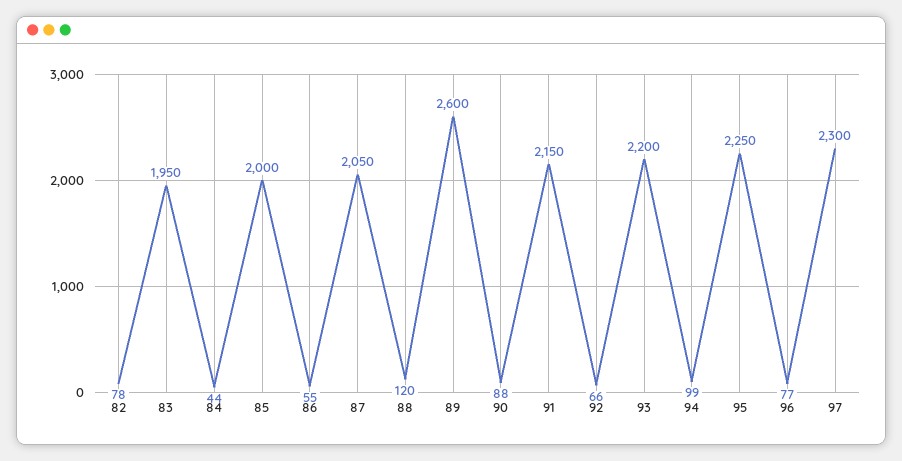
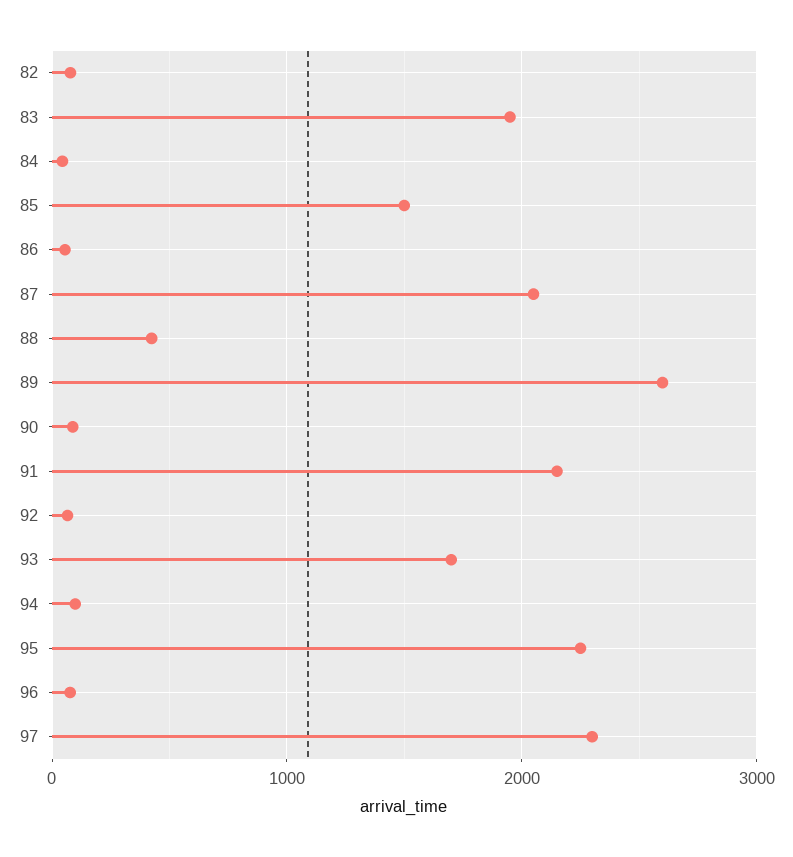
85: 2000 -> 1500
88: 120 -> 400
93: 2200 -> 1700

